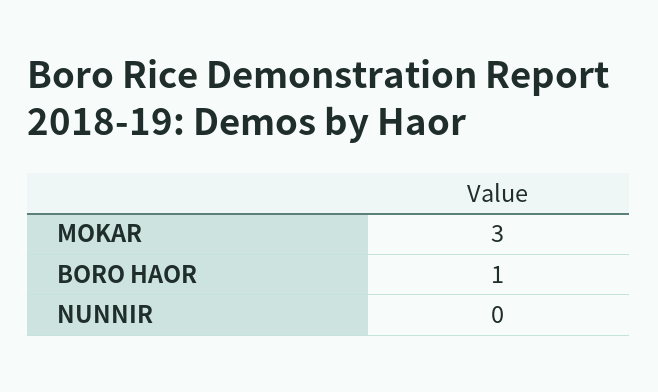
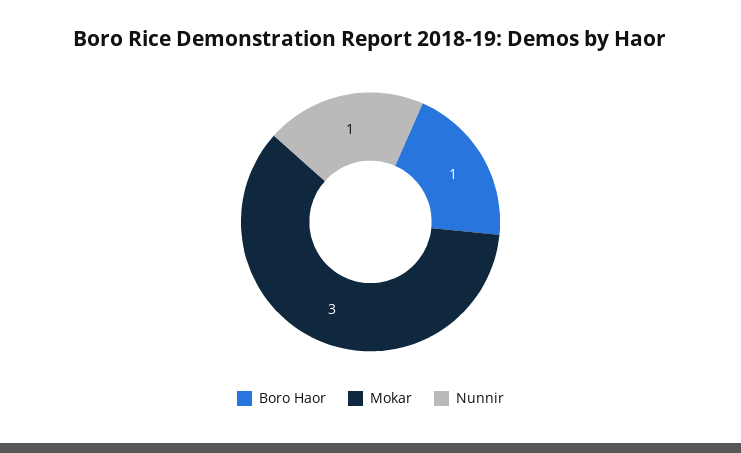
NUNNIR: 0 -> 1

